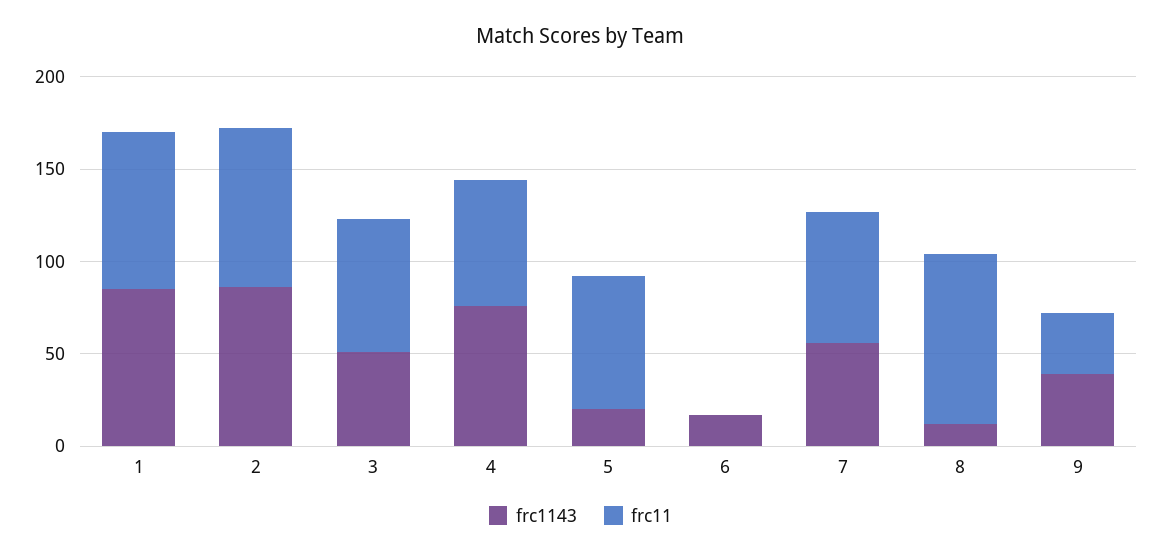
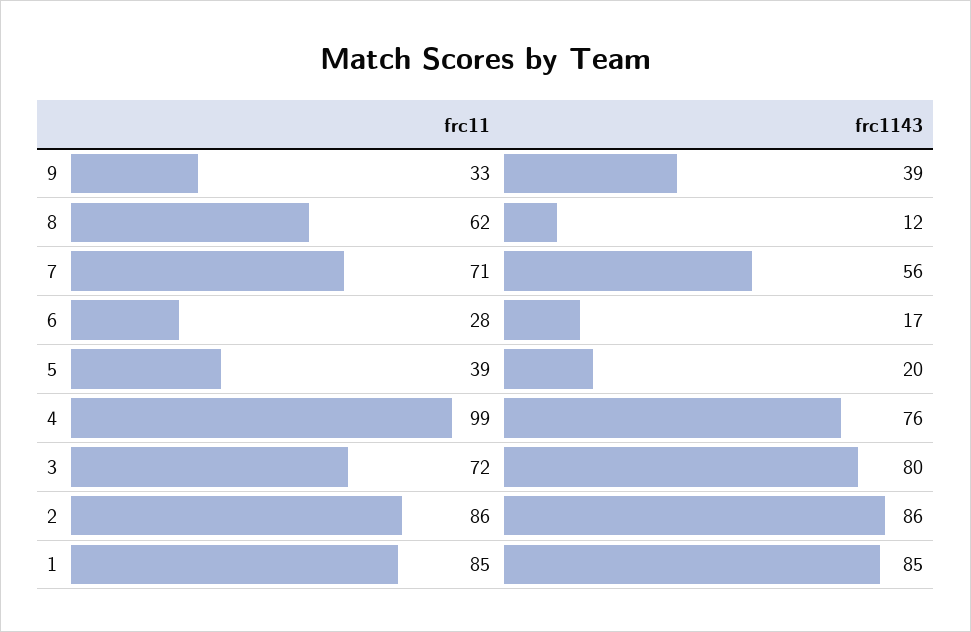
frc1143, 3: 50 -> 80
frc11, 4: 70 -> 99
frc11, 5: 70 -> 39
frc11, 6: 0 -> 28
frc11, 8: 90 -> 62

